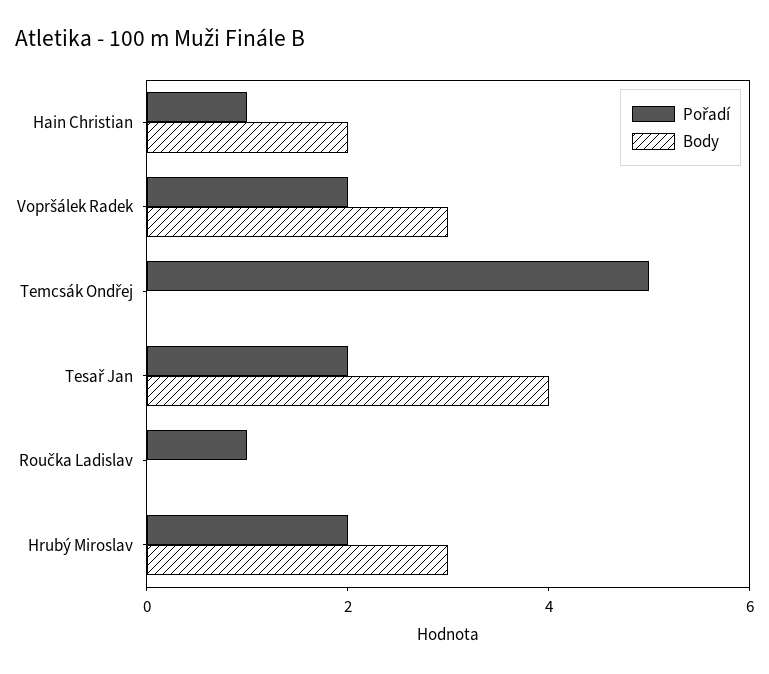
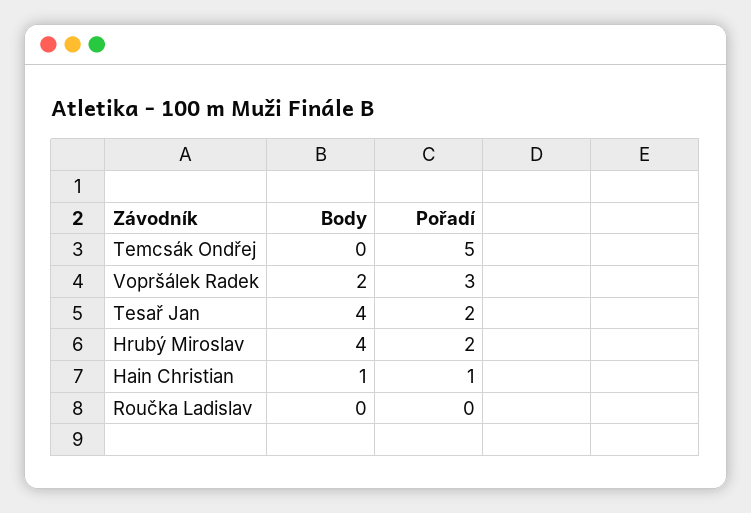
Body, Hain Christian: 2 -> 1
Pořadí, Vopršálek Radek: 2 -> 3
Body, Vopršálek Radek: 3 -> 2
Pořadí, Roučka Ladislav: 1 -> 0
Body, Hrubý Miroslav: 3 -> 4

